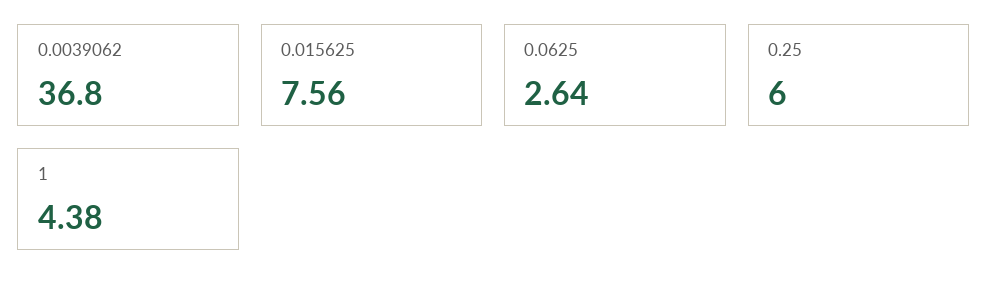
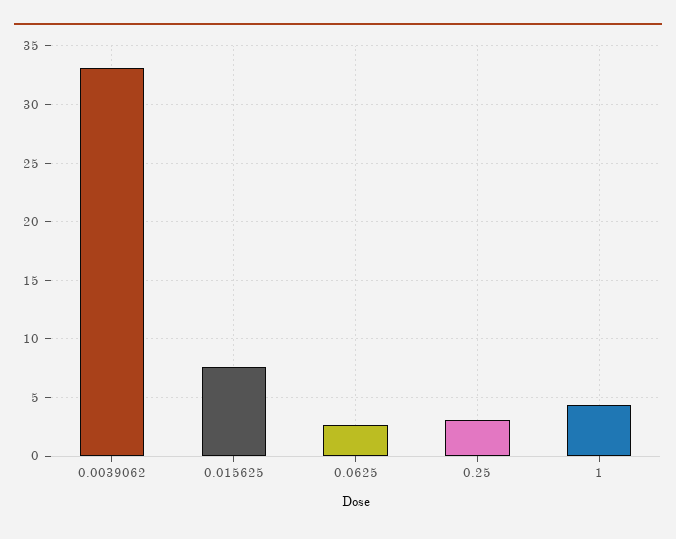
0.0039062: 36.8 -> 33
0.25: 6 -> 3

